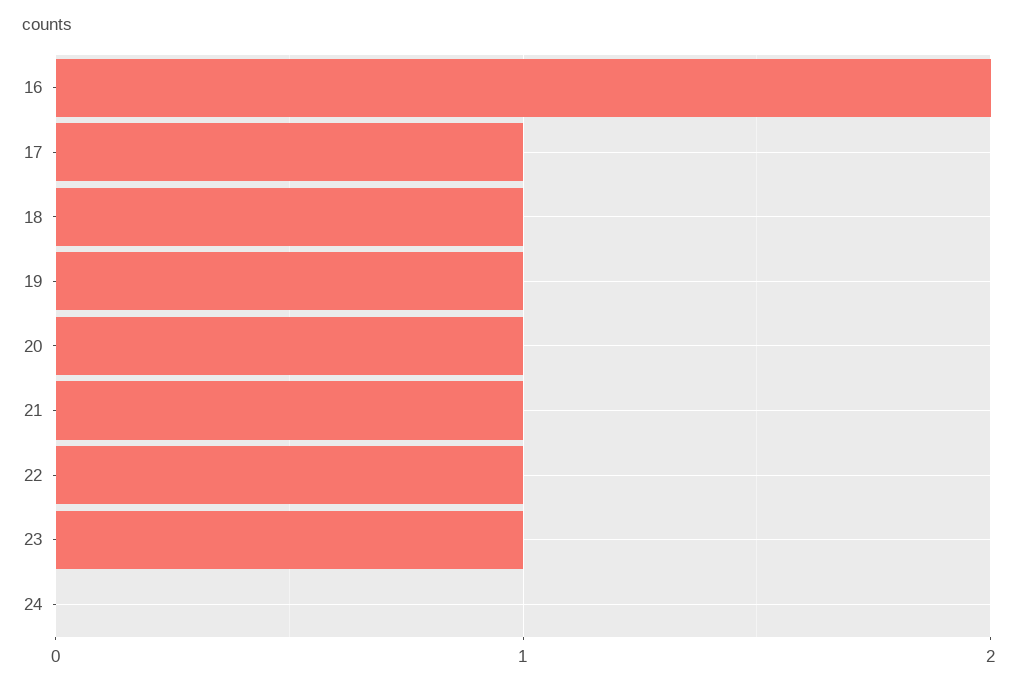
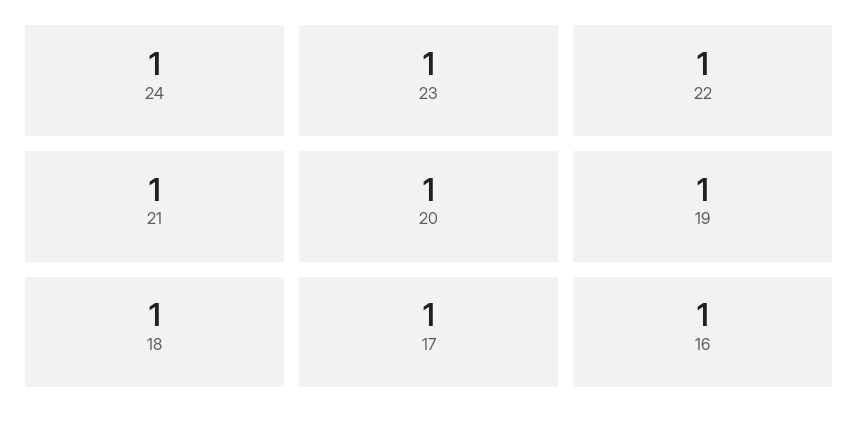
16: 2 -> 1
24: 0 -> 1

